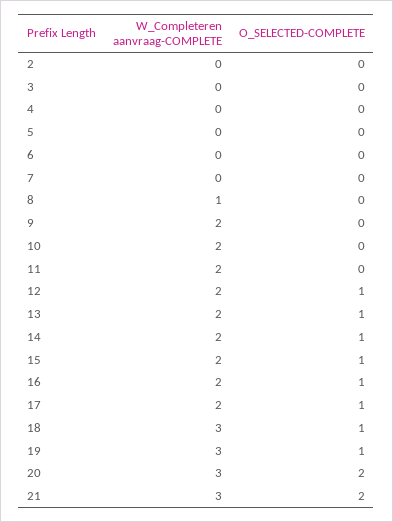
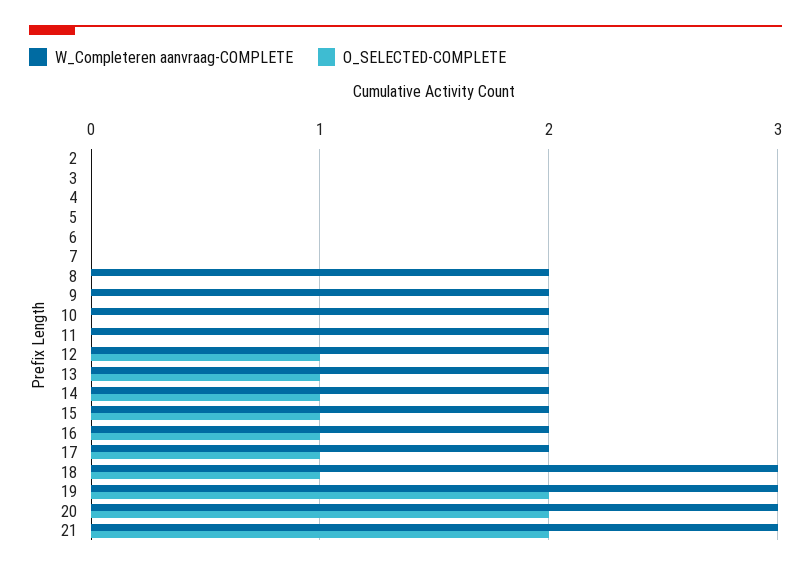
W_Completeren aanvraag-COMPLETE, 8: 1 -> 2
O_SELECTED-COMPLETE, 19: 1 -> 2

